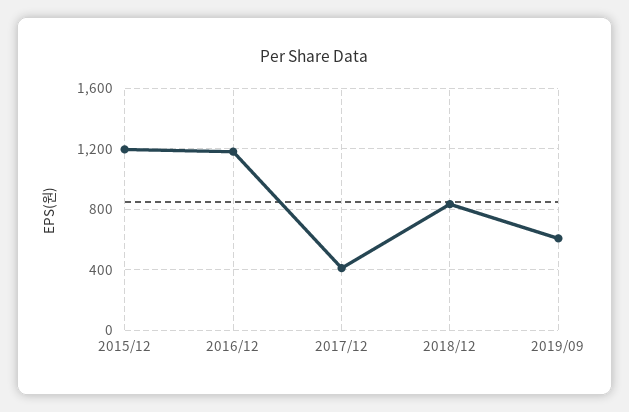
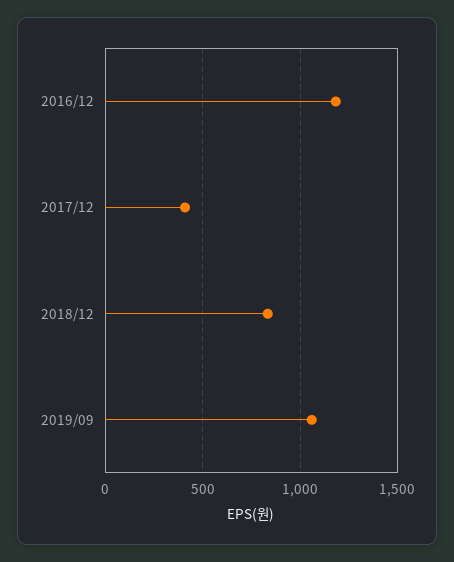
2015/12: 1200 -> none
2019/09: 600 -> 1050

